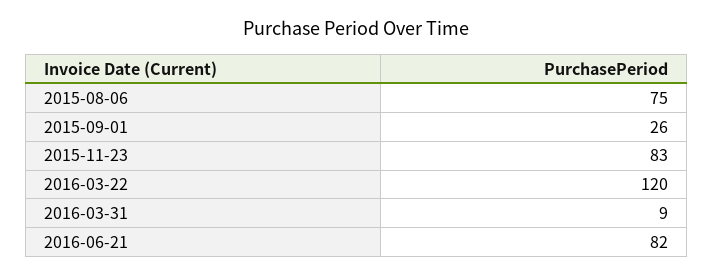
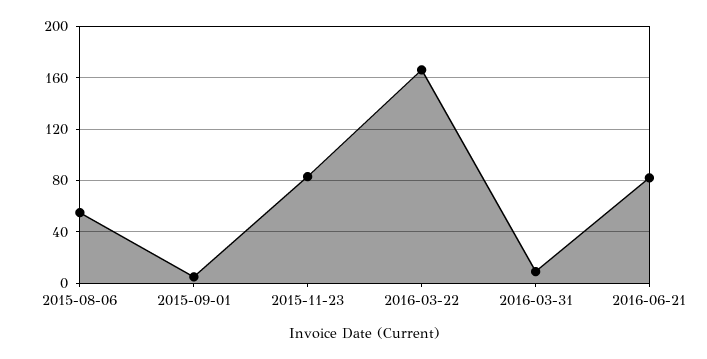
2015-08-06: 75 -> 55
2015-09-01: 26 -> 5
2016-03-22: 120 -> 165

